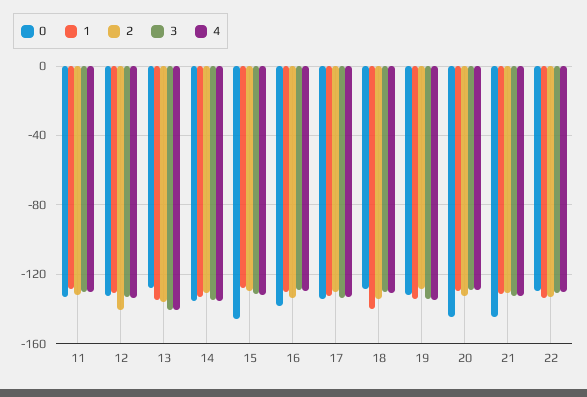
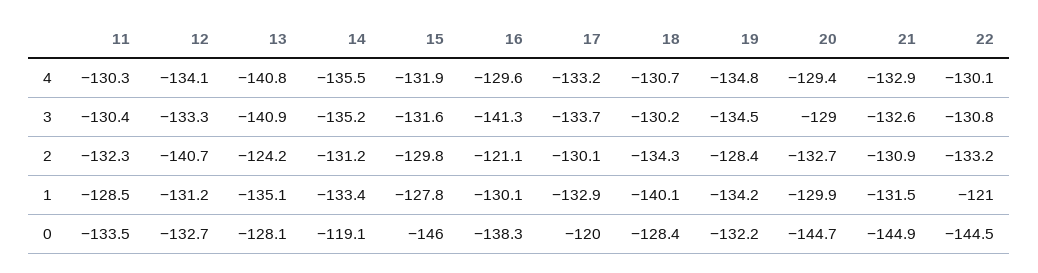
2, 13: -135 -> -124.2
0, 14: -135 -> -119.1
2, 16: -135 -> -121.1
3, 16: -130 -> -141.3
0, 17: -135 -> -120
0, 22: -130 -> -144.5
1, 22: -135 -> -121

